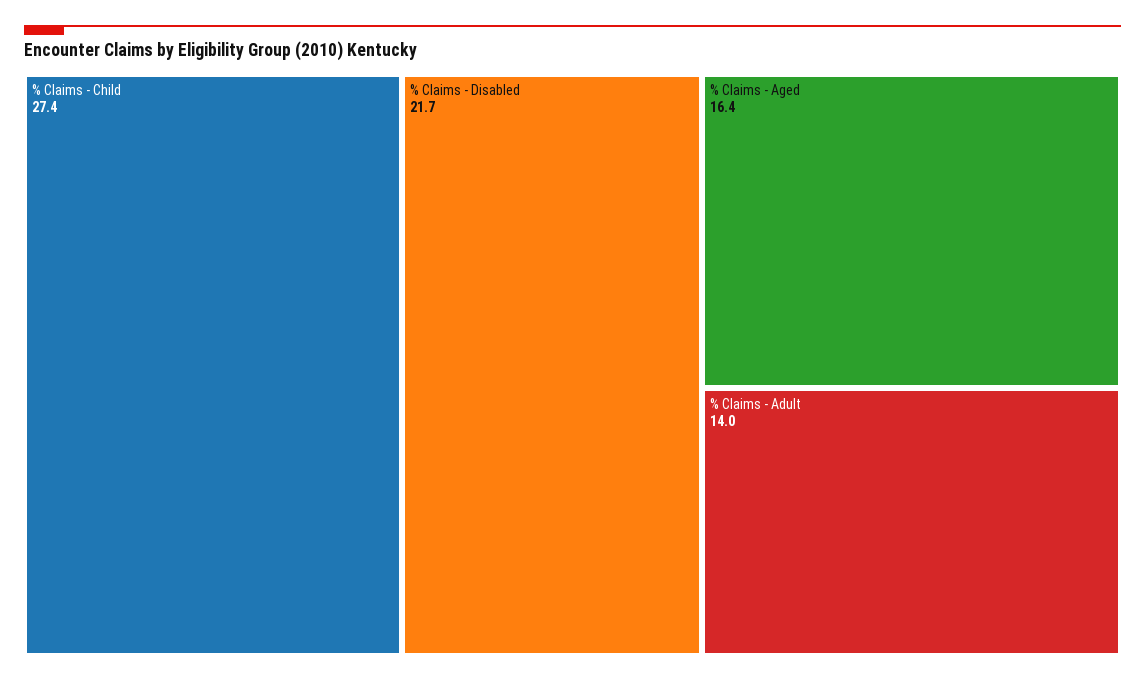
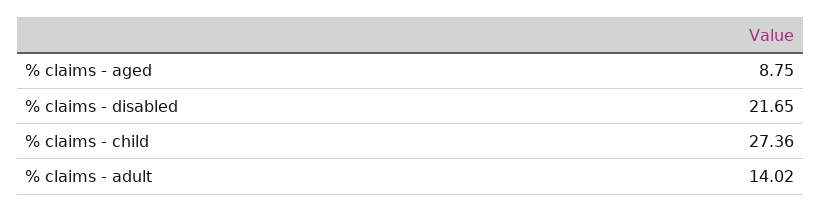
% Claims - Aged: 16.4 -> 8.75

